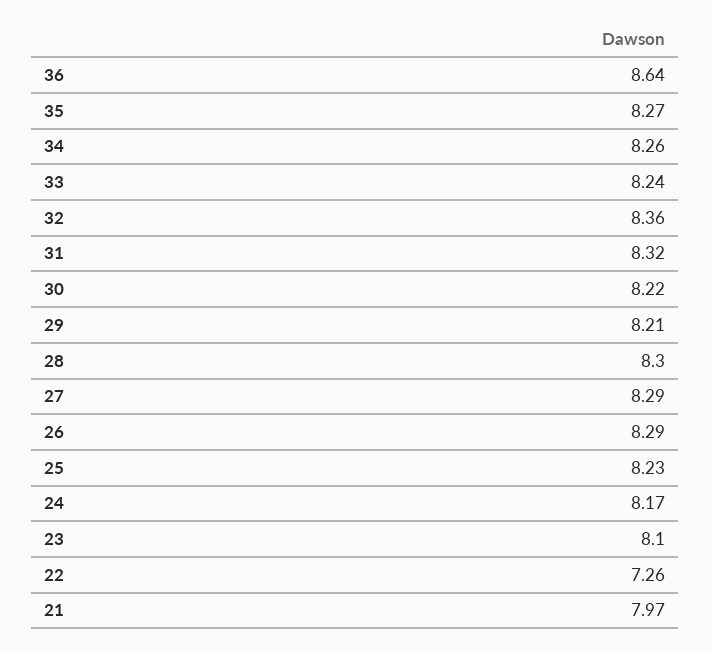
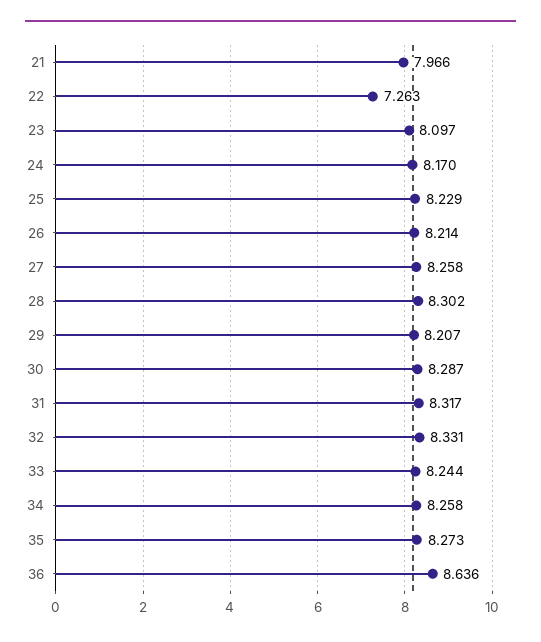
32: 8.36 -> 8.331
30: 8.22 -> 8.287
27: 8.29 -> 8.258
26: 8.29 -> 8.214

